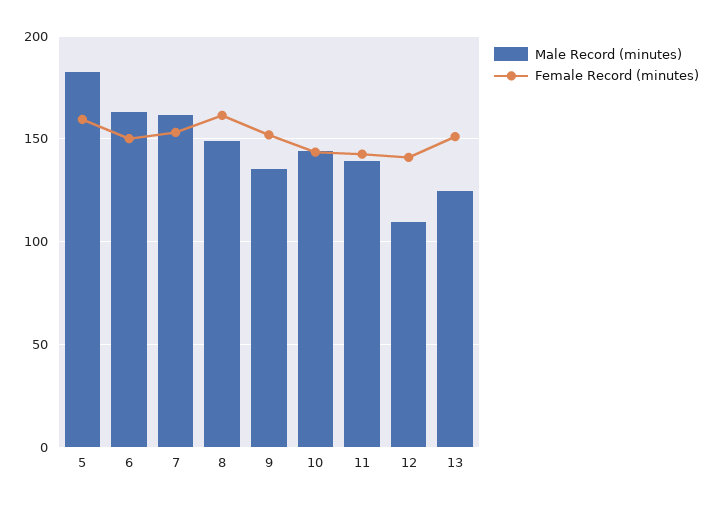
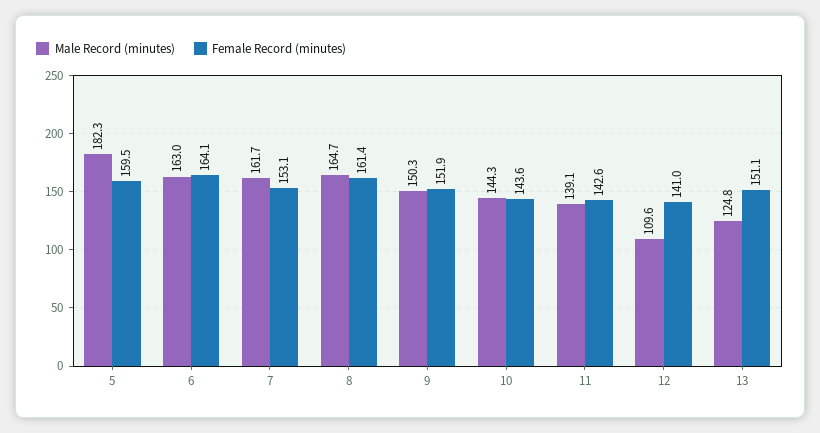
Female Record (minutes), 6: 150 -> 164.1
Male Record (minutes), 8: 150 -> 164.7
Male Record (minutes), 9: 135 -> 150.3

